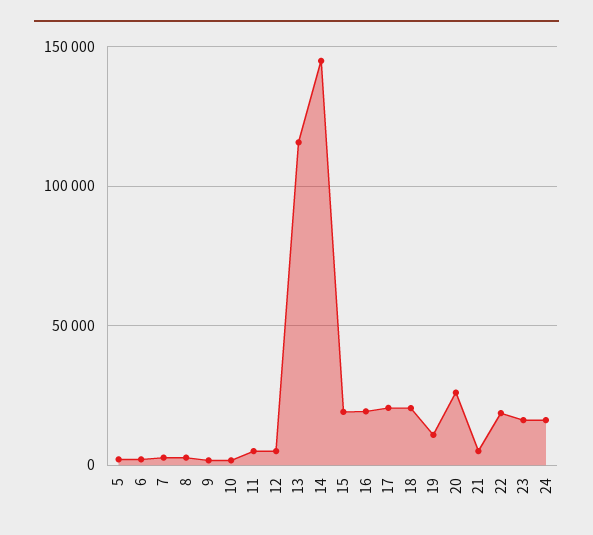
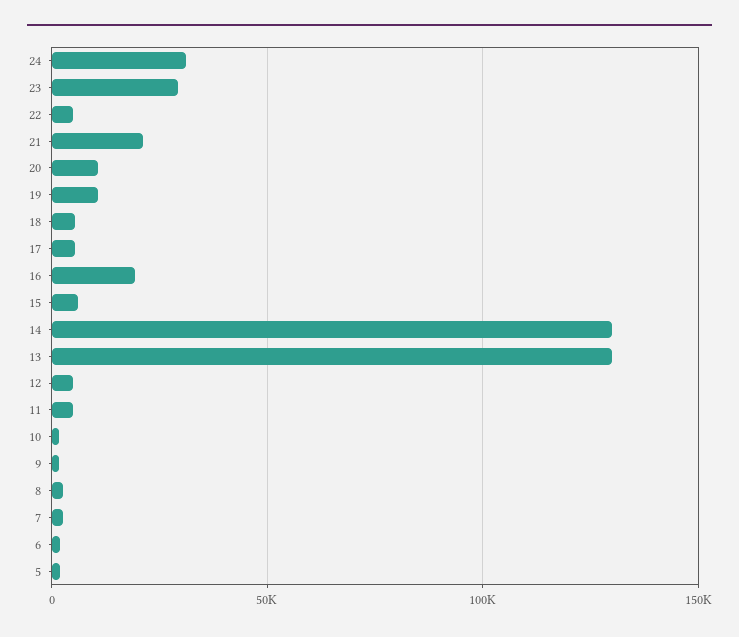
13: 115000 -> 130000
14: 145000 -> 130000
15: 20000 -> 5000
17: 20000 -> 5000
18: 20000 -> 5000
20: 25000 -> 10000
21: 5000 -> 20000
22: 20000 -> 5000
23: 15000 -> 30000
24: 15000 -> 30000

